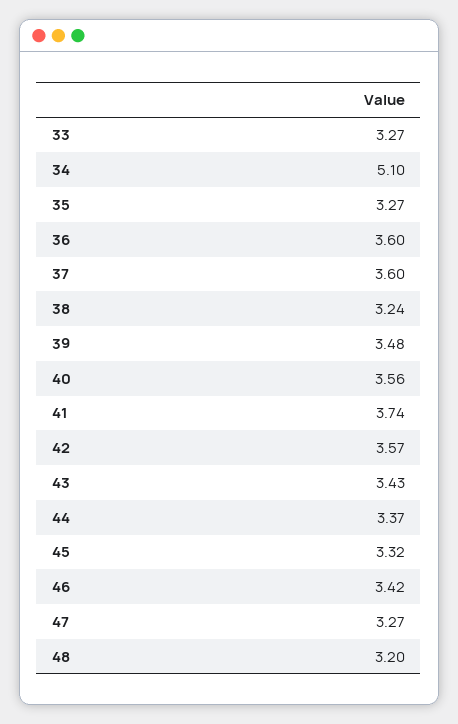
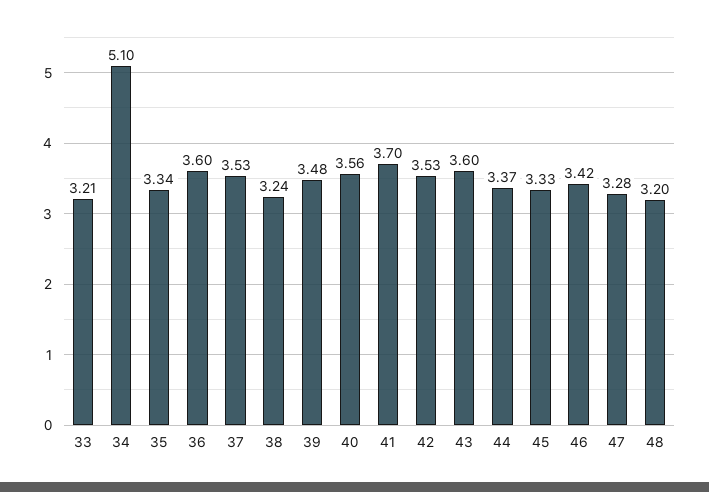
33: 3.27 -> 3.21
35: 3.27 -> 3.34
37: 3.6 -> 3.53
41: 3.74 -> 3.7
42: 3.57 -> 3.53
43: 3.43 -> 3.6
45: 3.32 -> 3.33
47: 3.27 -> 3.28

